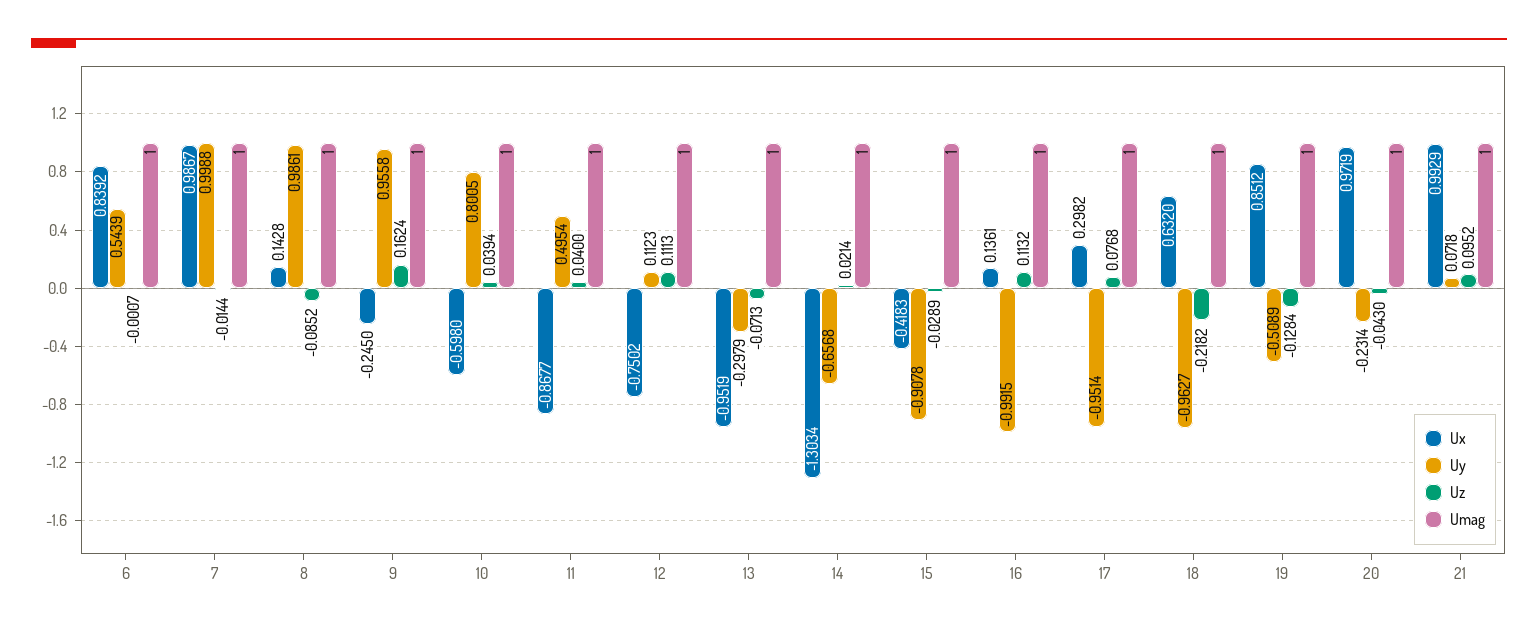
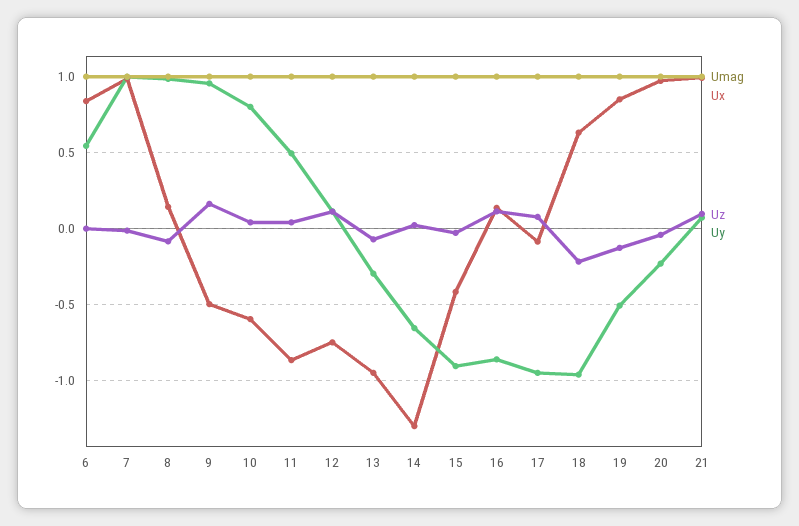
Ux, 9: -0.245 -> -0.5
Uy, 16: -0.9915 -> -0.85
Ux, 17: 0.2982 -> -0.1

